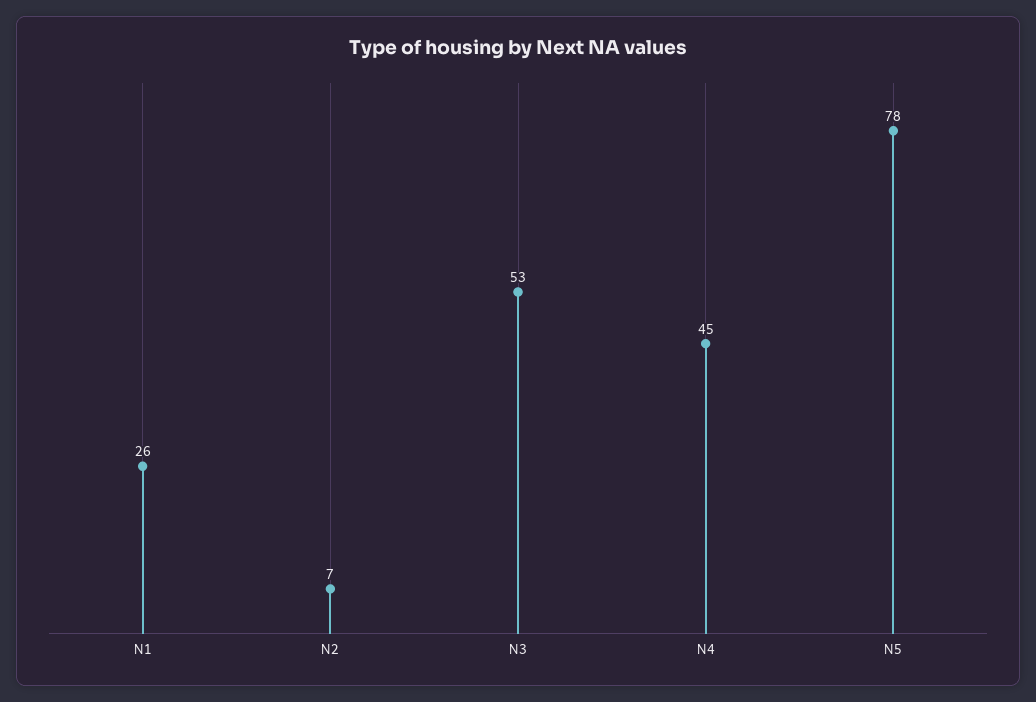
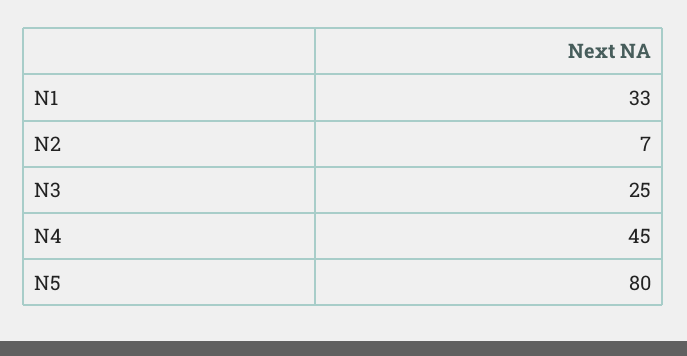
N1: 26 -> 33
N3: 53 -> 25
N5: 78 -> 80

